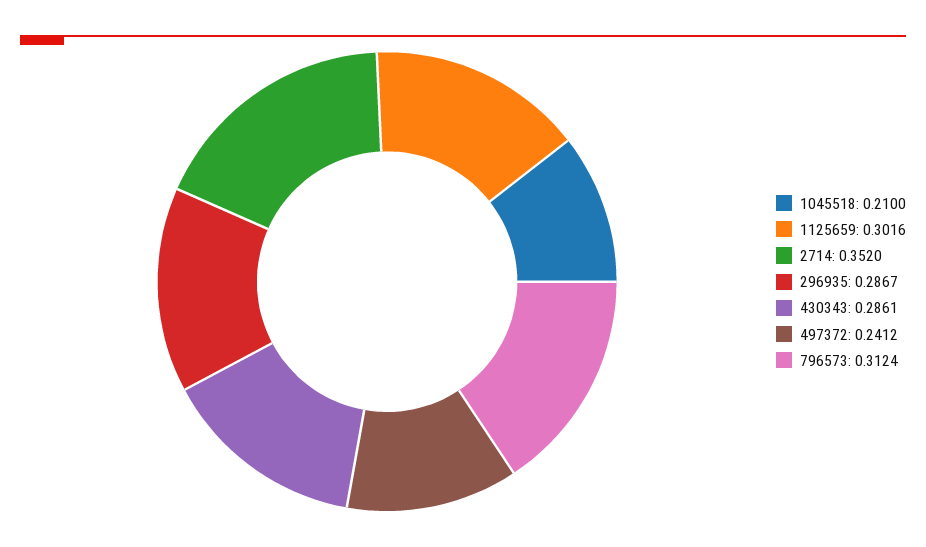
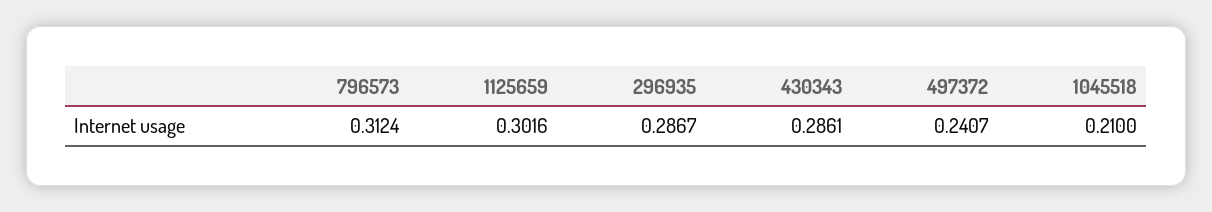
2714: 0.352 -> none
497372: 0.2412 -> 0.2407

